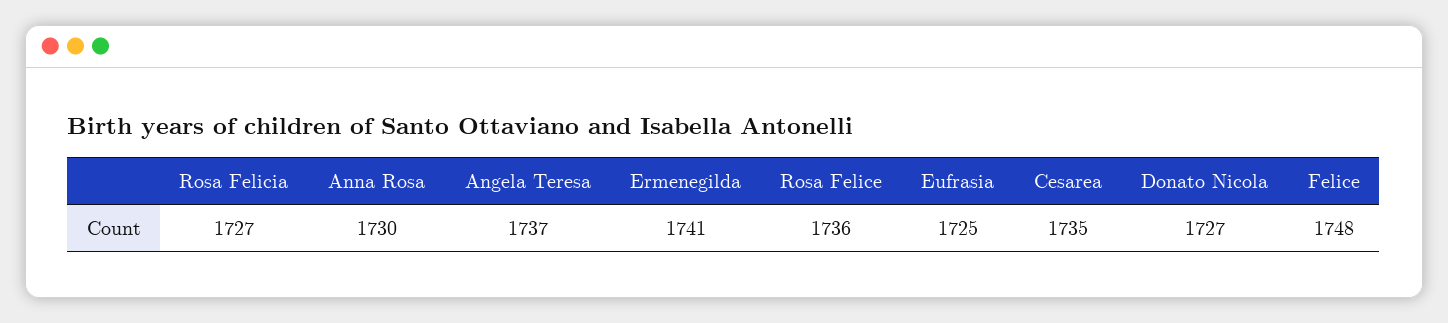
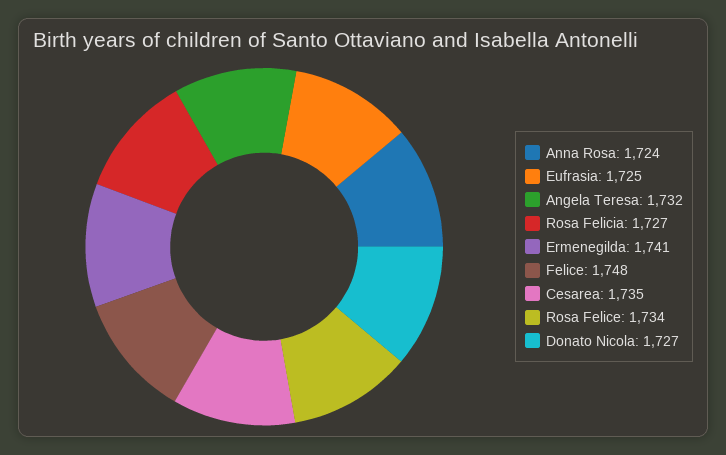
Anna Rosa: 1730 -> 1724
Angela Teresa: 1737 -> 1732
Rosa Felice: 1736 -> 1734

